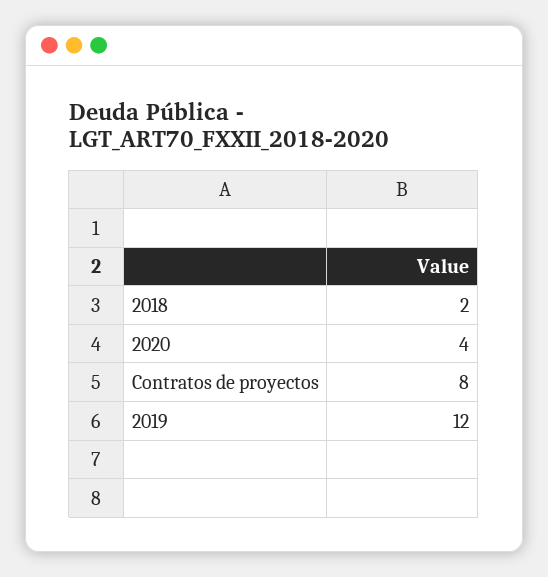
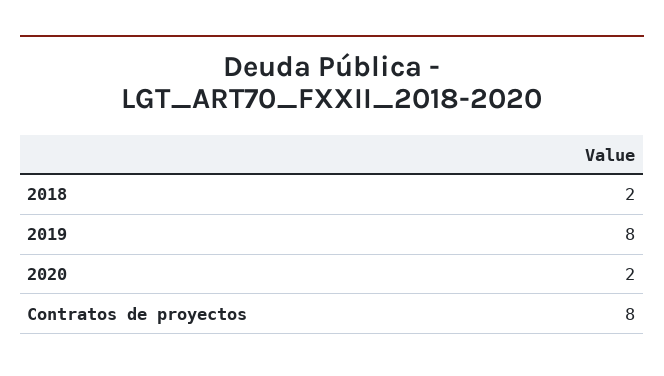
2020: 4 -> 2
2019: 12 -> 8

